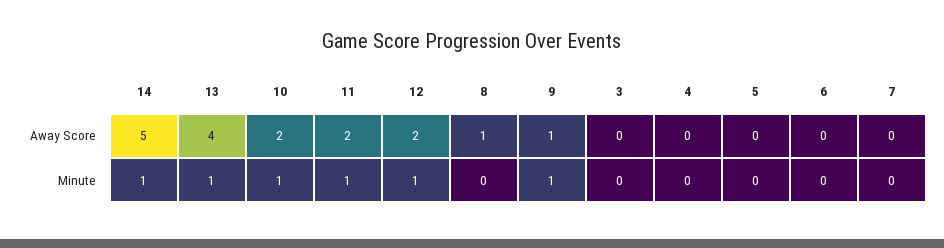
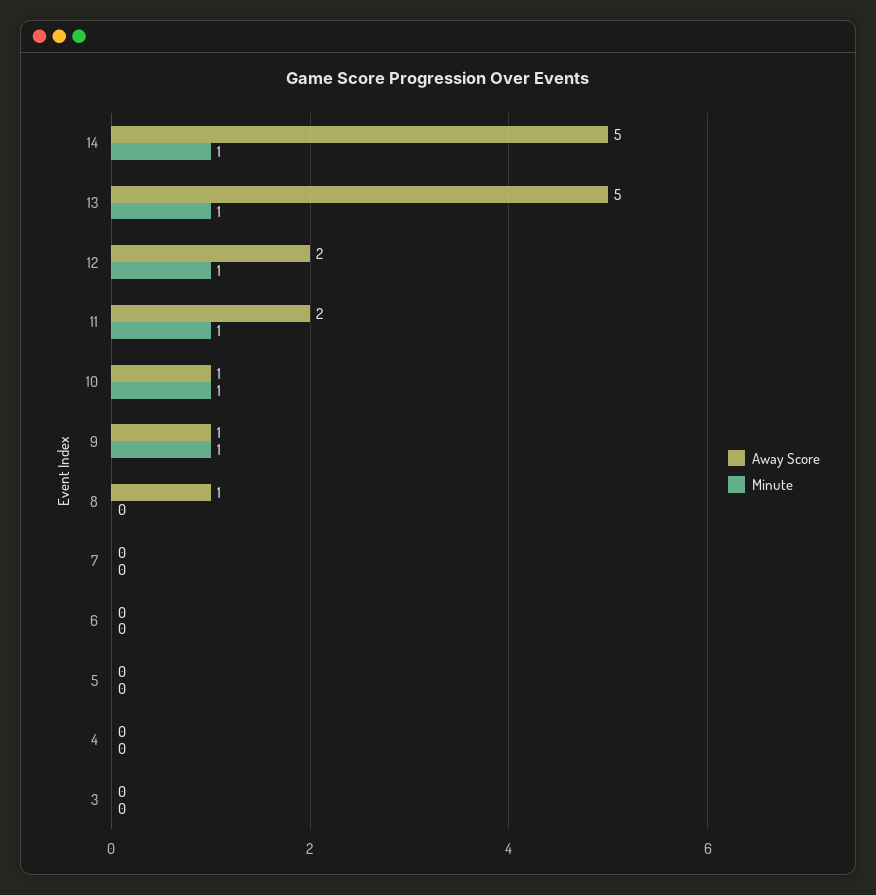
Away Score, 13: 4 -> 5
Away Score, 10: 2 -> 1

